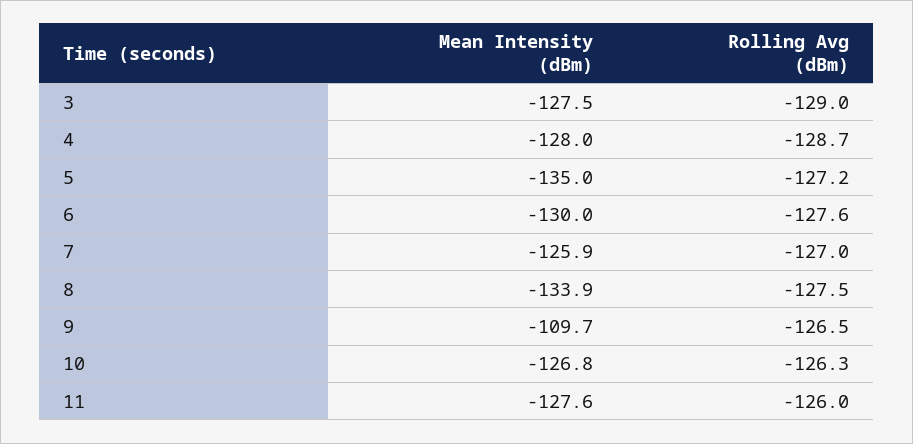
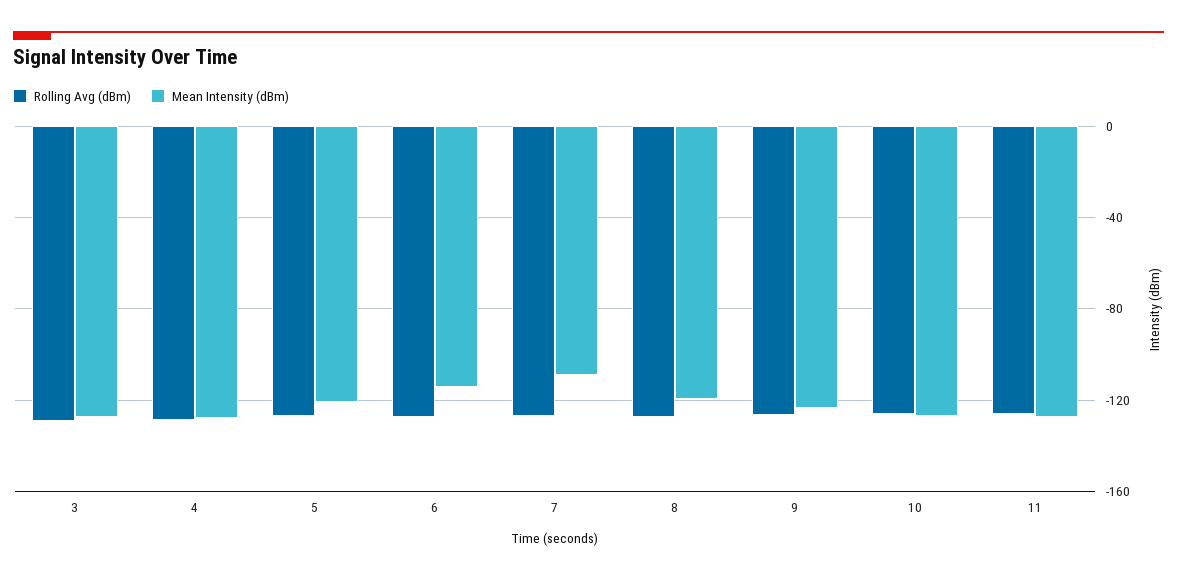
Mean Intensity (dBm), 5: -135 -> -120
Mean Intensity (dBm), 6: -130 -> -115
Mean Intensity (dBm), 7: -125.9 -> -110
Mean Intensity (dBm), 8: -133.9 -> -120
Mean Intensity (dBm), 9: -109.7 -> -125

